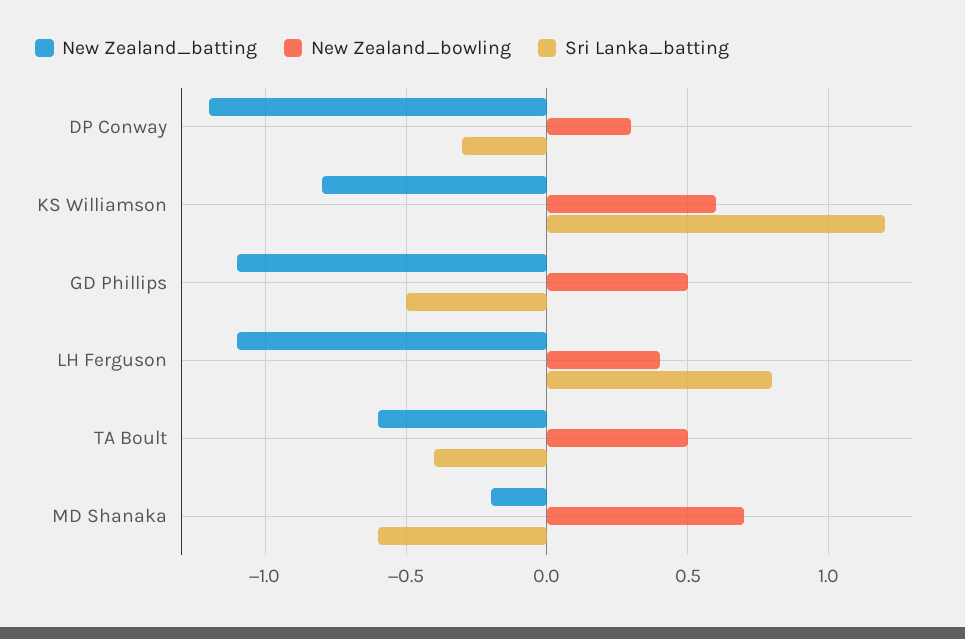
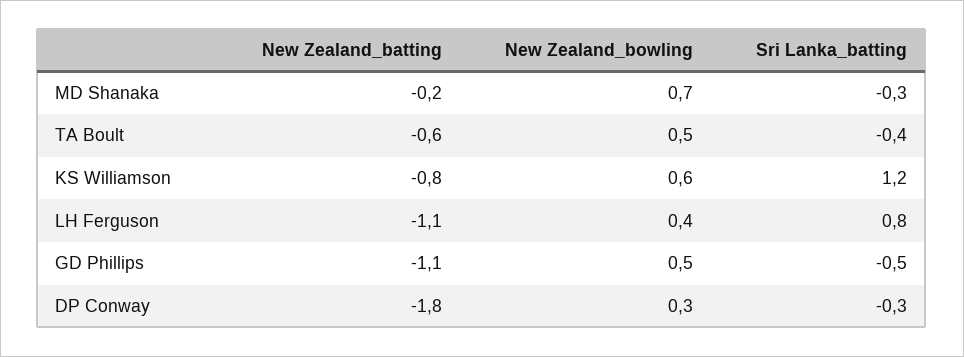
New Zealand_batting, DP Conway: -1.2 -> -1.8
Sri Lanka_batting, MD Shanaka: -0.6 -> -0.3

